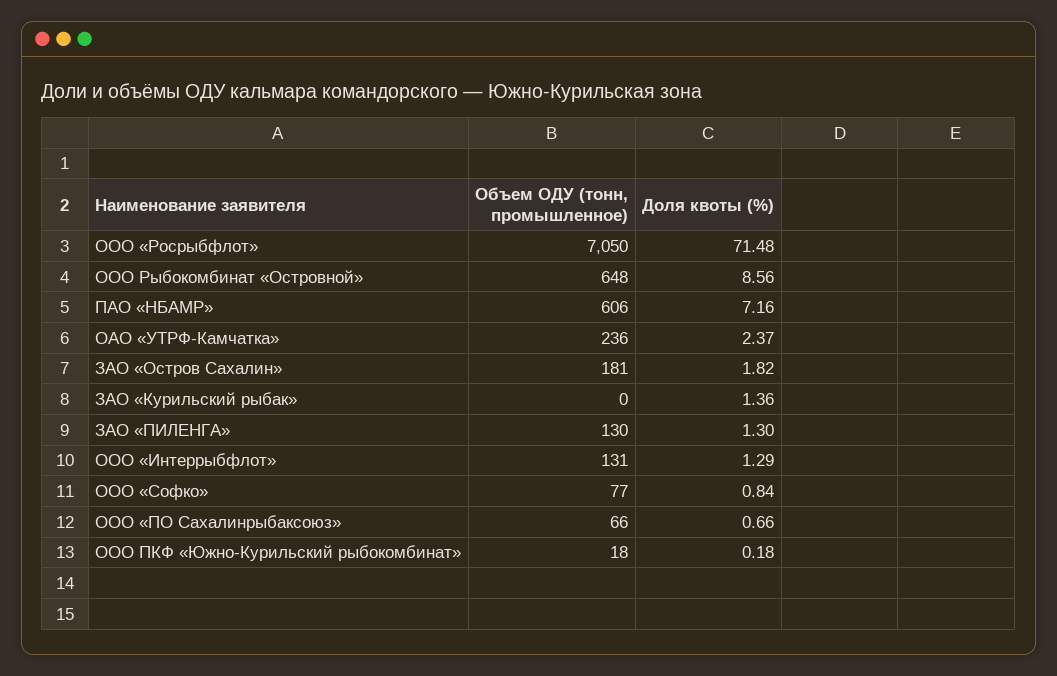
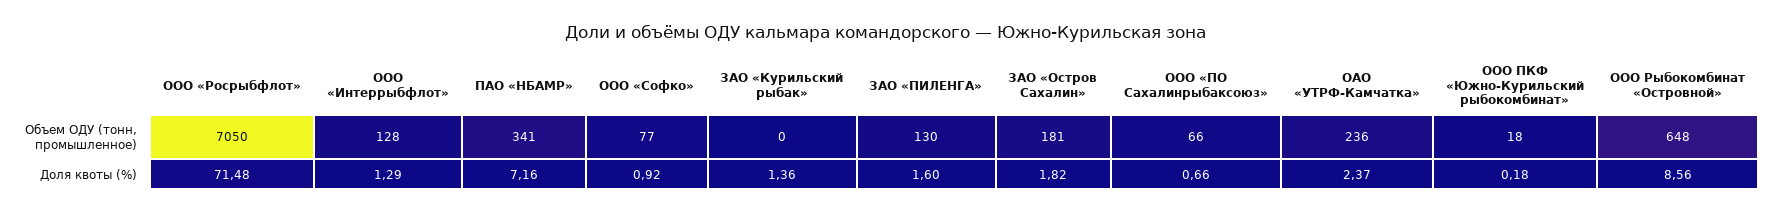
Объем ОДУ (тонн, промышленное), ПАО «НБАМР»: 606 -> 341
Доля квоты (%), ЗАО «ПИЛЕНГА»: 1.3 -> 1.6
Объем ОДУ (тонн, промышленное), ООО «Интеррыбфлот»: 131 -> 128
Доля квоты (%), ООО «Софко»: 0.84 -> 0.92

